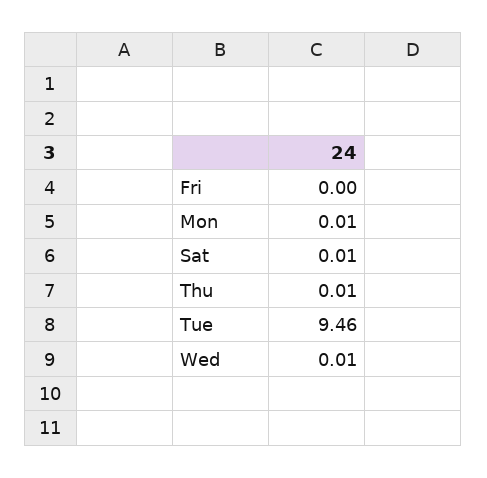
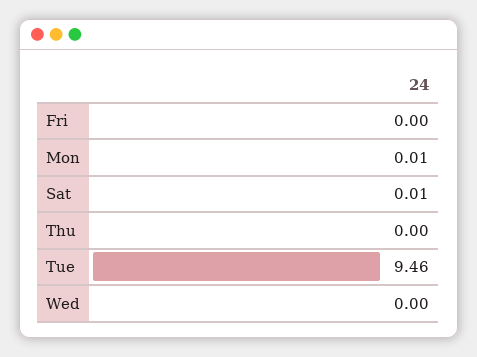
Thu: 0.01 -> 0
Wed: 0.01 -> 0

